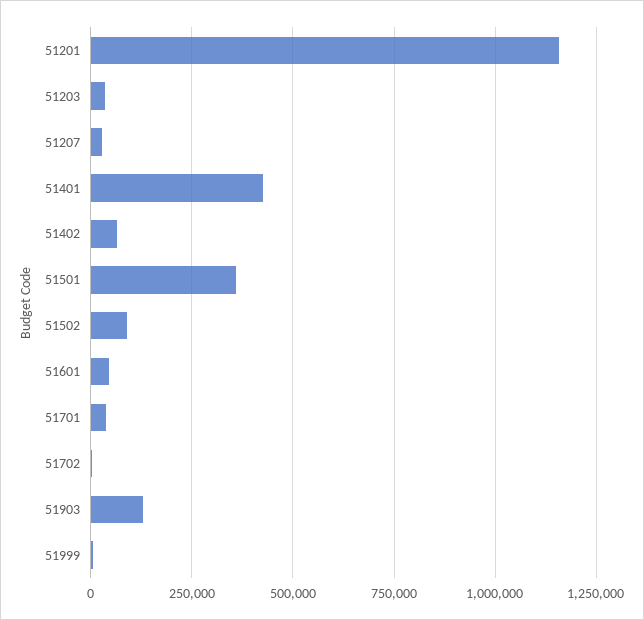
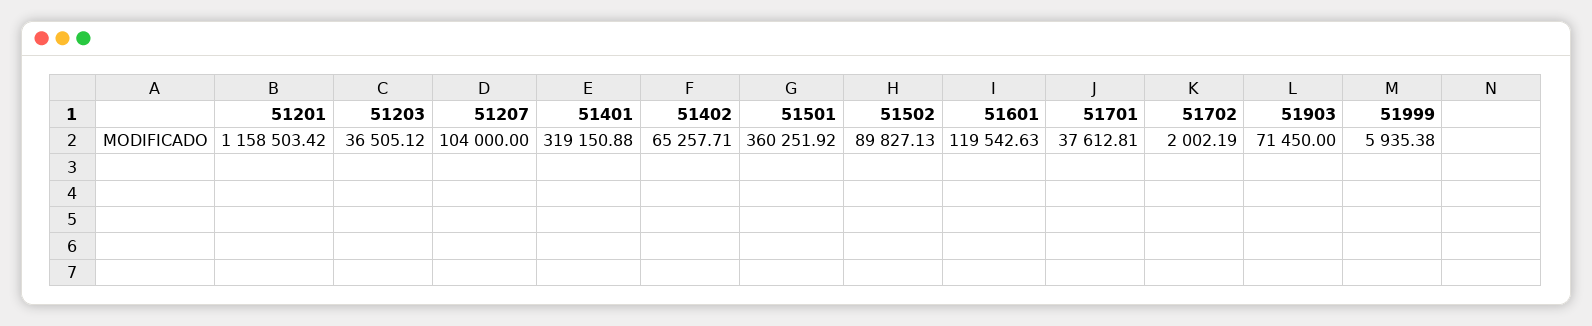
51207: 25000 -> 104000
51401: 425000 -> 319150.88
51601: 50000 -> 119542.63
51903: 125000 -> 71450

